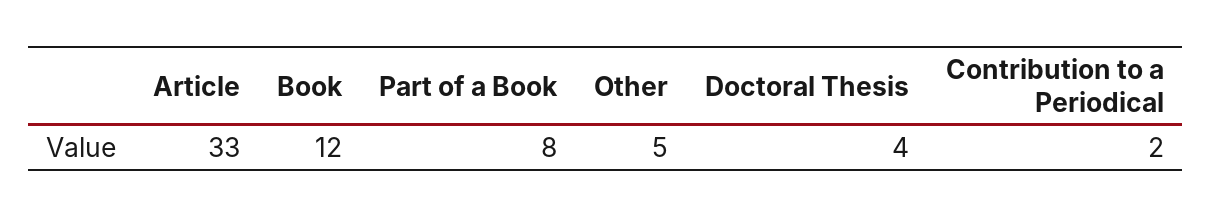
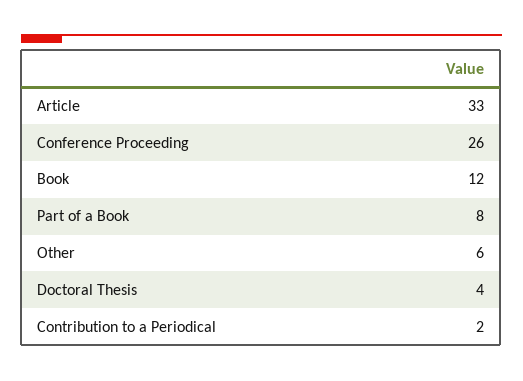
Other: 5 -> 6
Conference Proceeding: none -> 26

